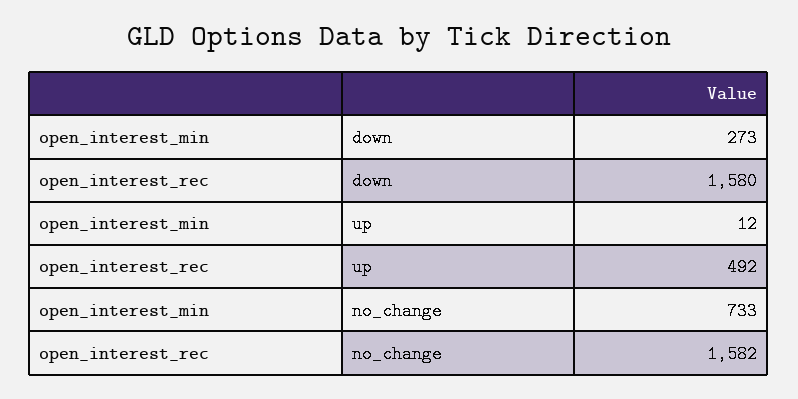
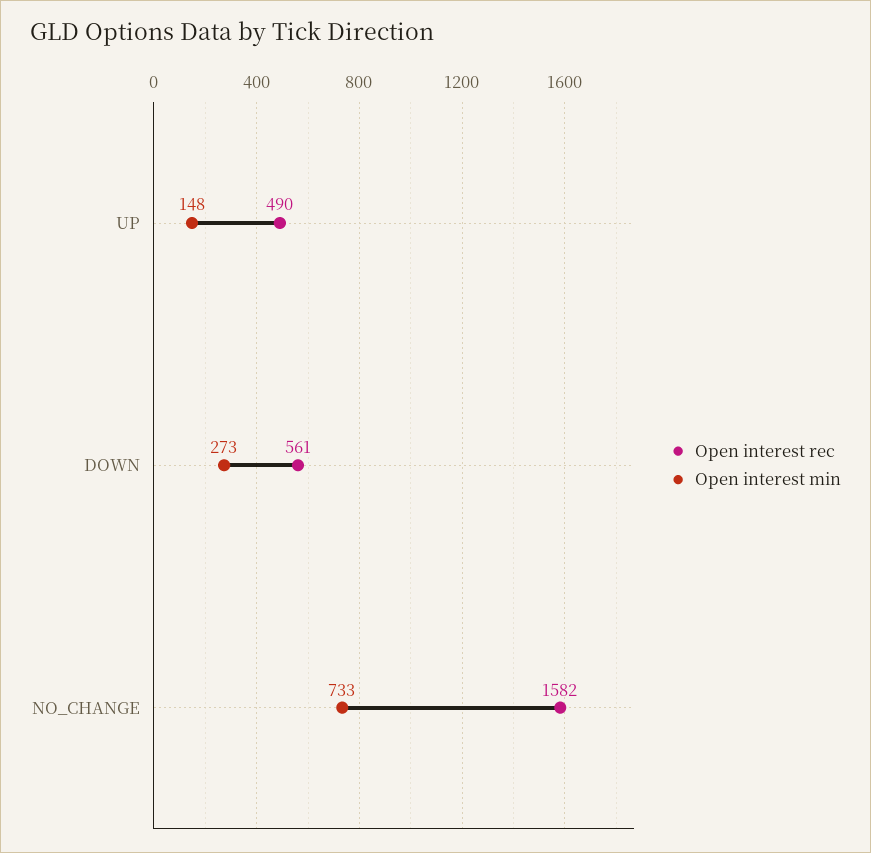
open_interest_rec, down: 1580 -> 561
open_interest_min, up: 12 -> 148
open_interest_rec, up: 492 -> 490

